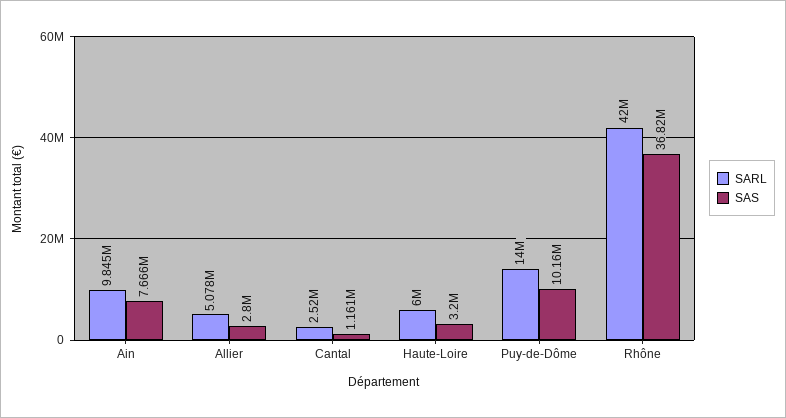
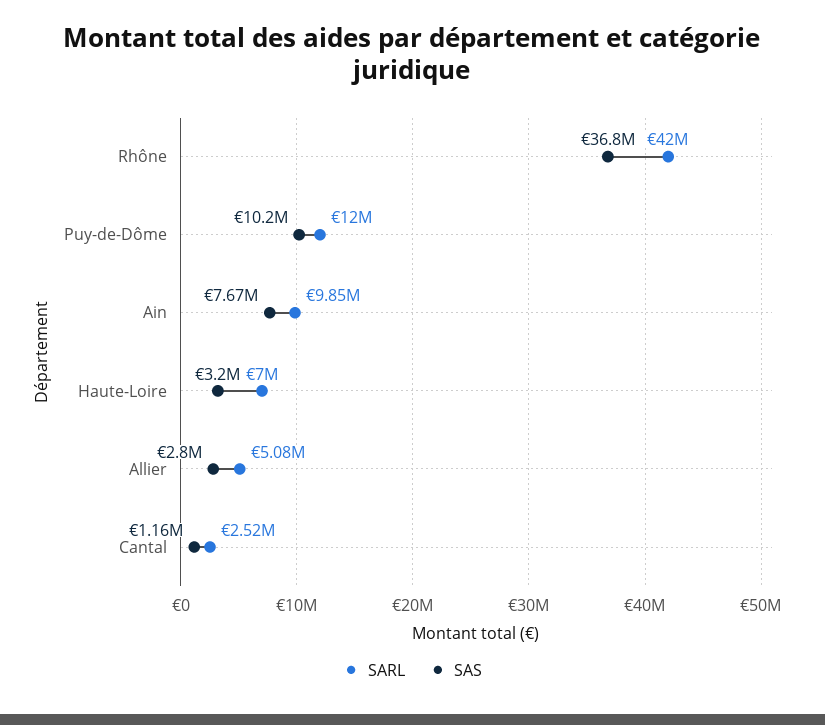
SARL, Haute-Loire: 6000000 -> 7000000
SARL, Puy-de-Dôme: 14000000 -> 12000000

